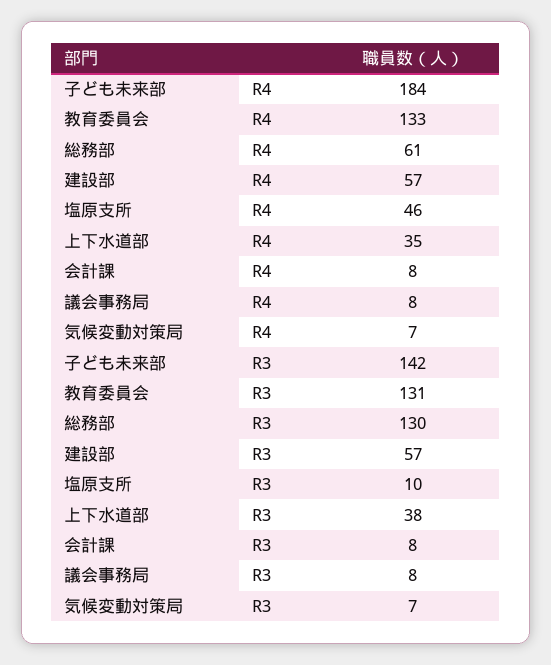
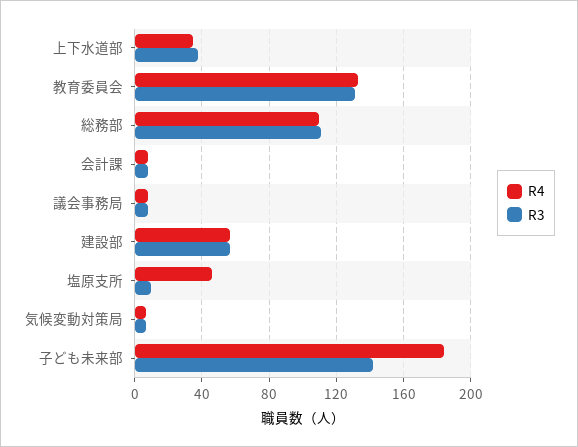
R4, 総務部: 61 -> 110
R3, 総務部: 130 -> 110

